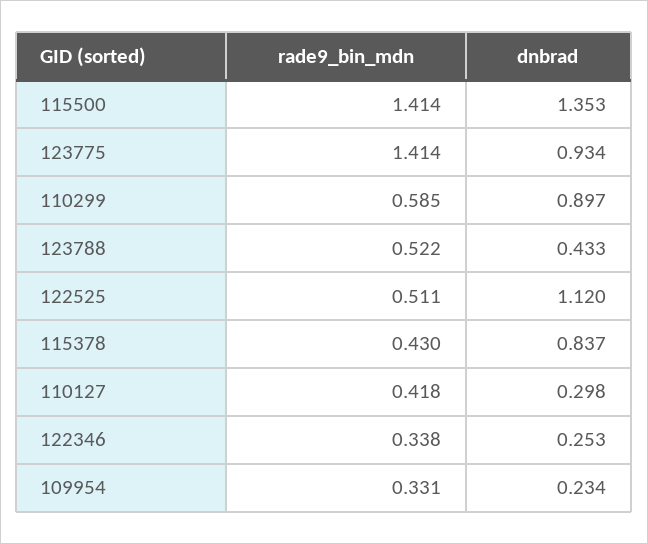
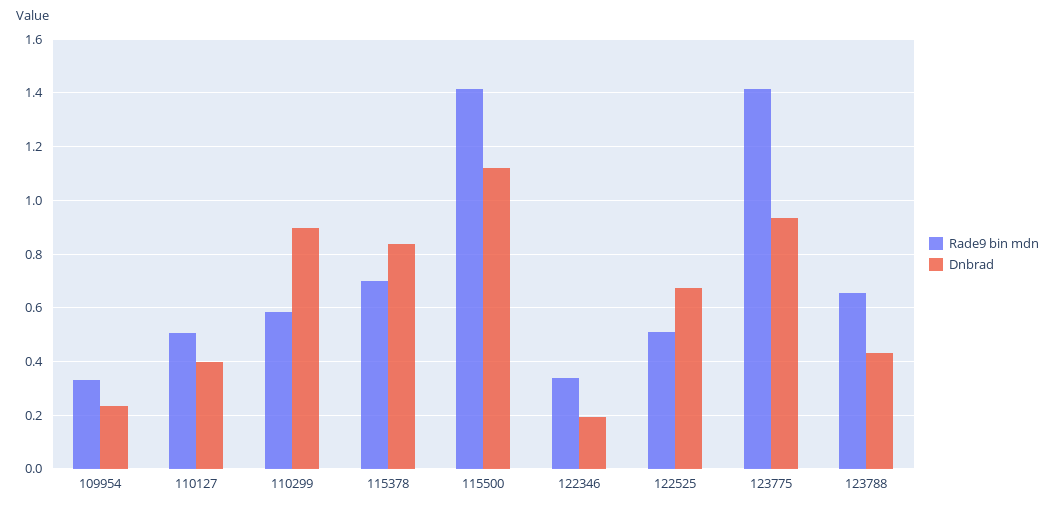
dnbrad, 115500: 1.353 -> 1.125
rade9_bin_mdn, 123788: 0.522 -> 0.65
dnbrad, 122525: 1.12 -> 0.675
rade9_bin_mdn, 115378: 0.43 -> 0.7
rade9_bin_mdn, 110127: 0.418 -> 0.5
dnbrad, 110127: 0.298 -> 0.4
dnbrad, 122346: 0.253 -> 0.2

